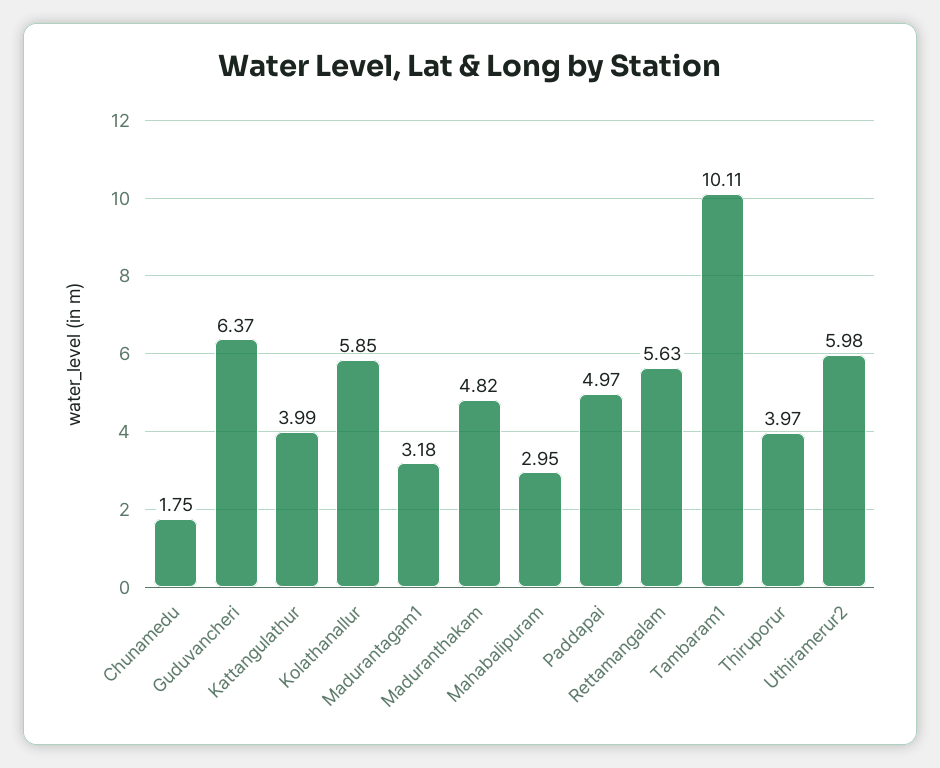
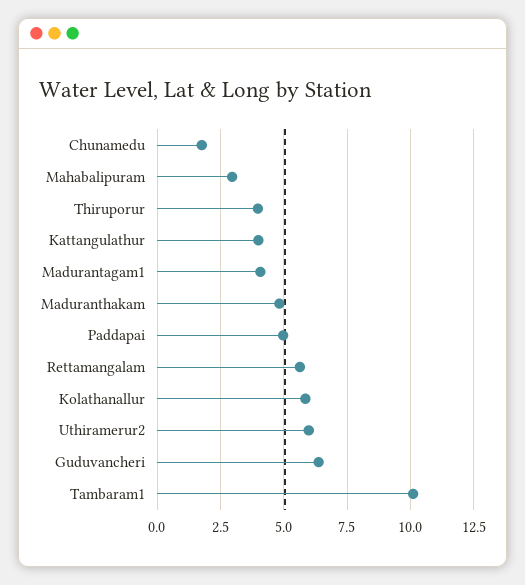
Madurantagam1: 3.18 -> 4

